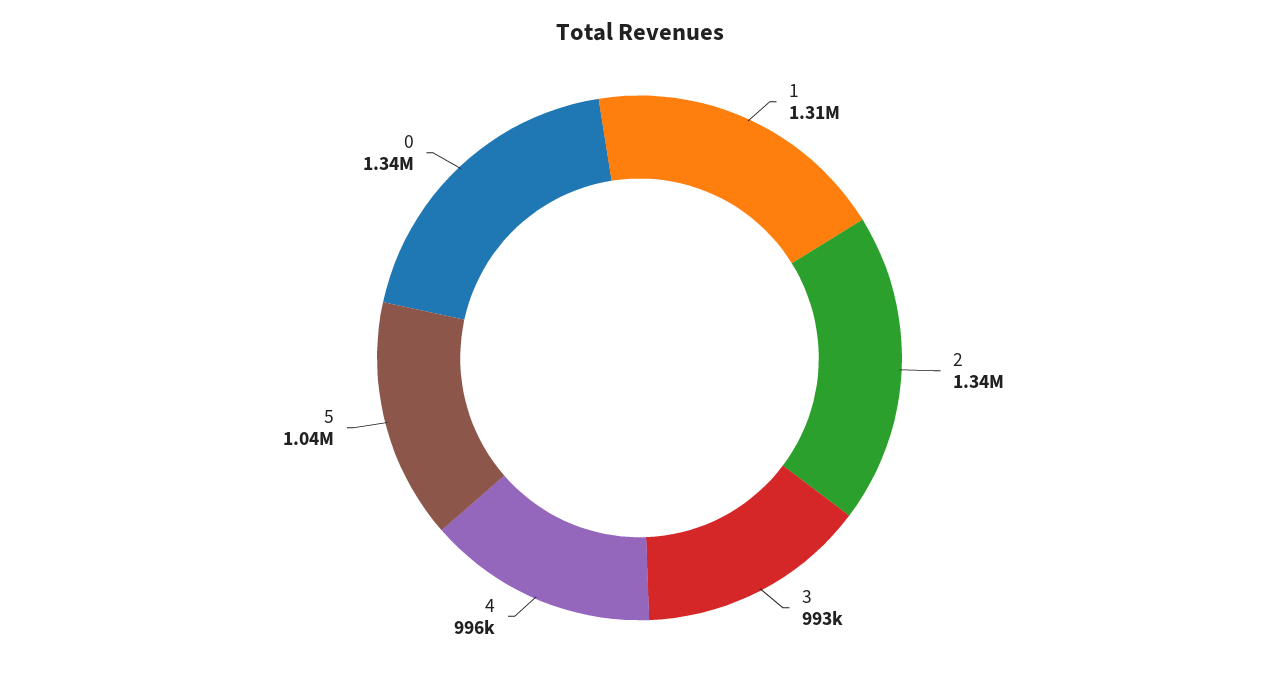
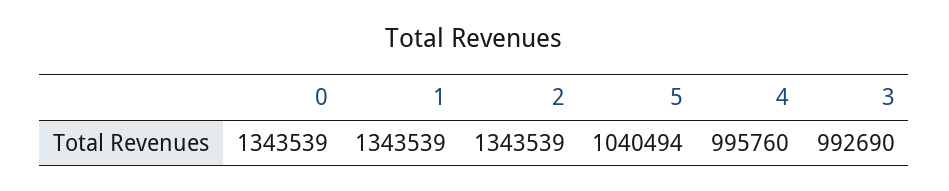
1: 1310000 -> 1343539

